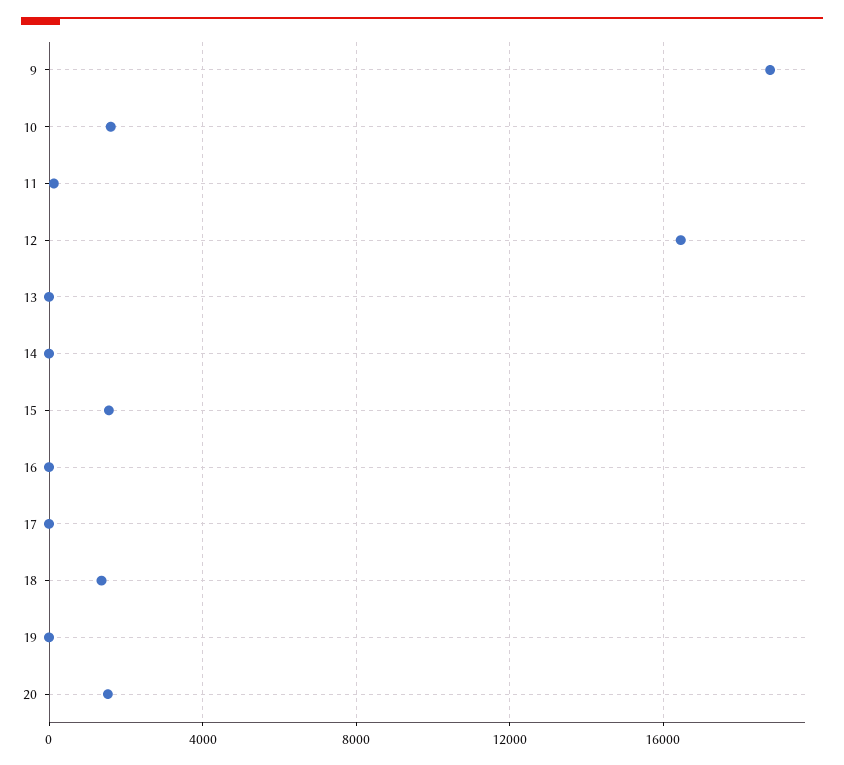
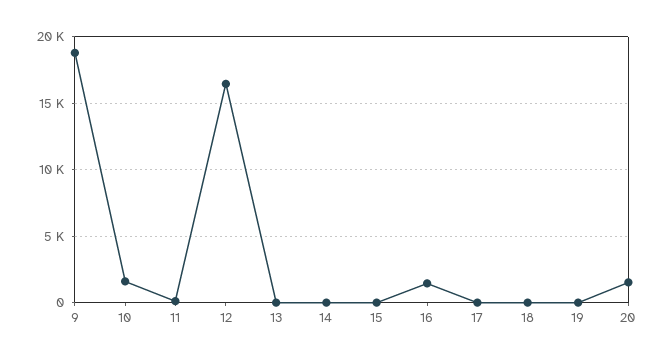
15: 1500 -> 0
16: 0 -> 1500
18: 1500 -> 0

